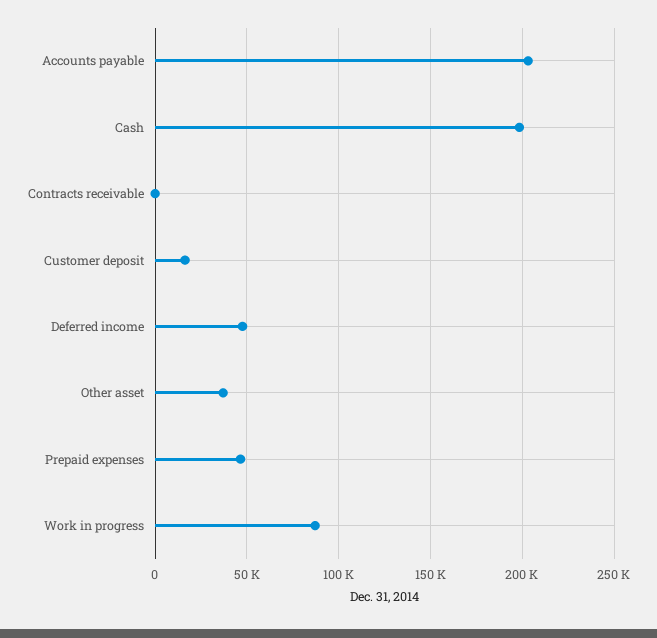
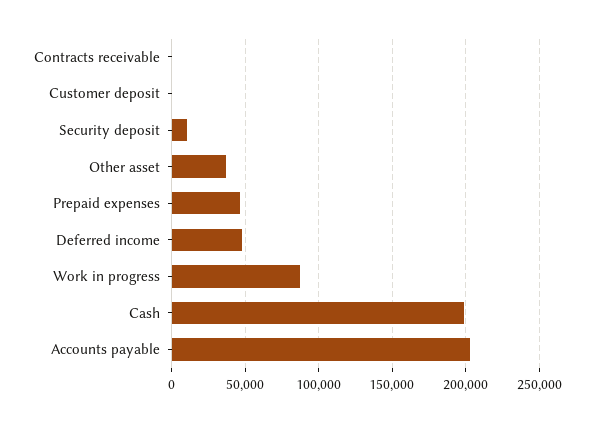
Customer deposit: 15000 -> 0
Security deposit: none -> 10000

